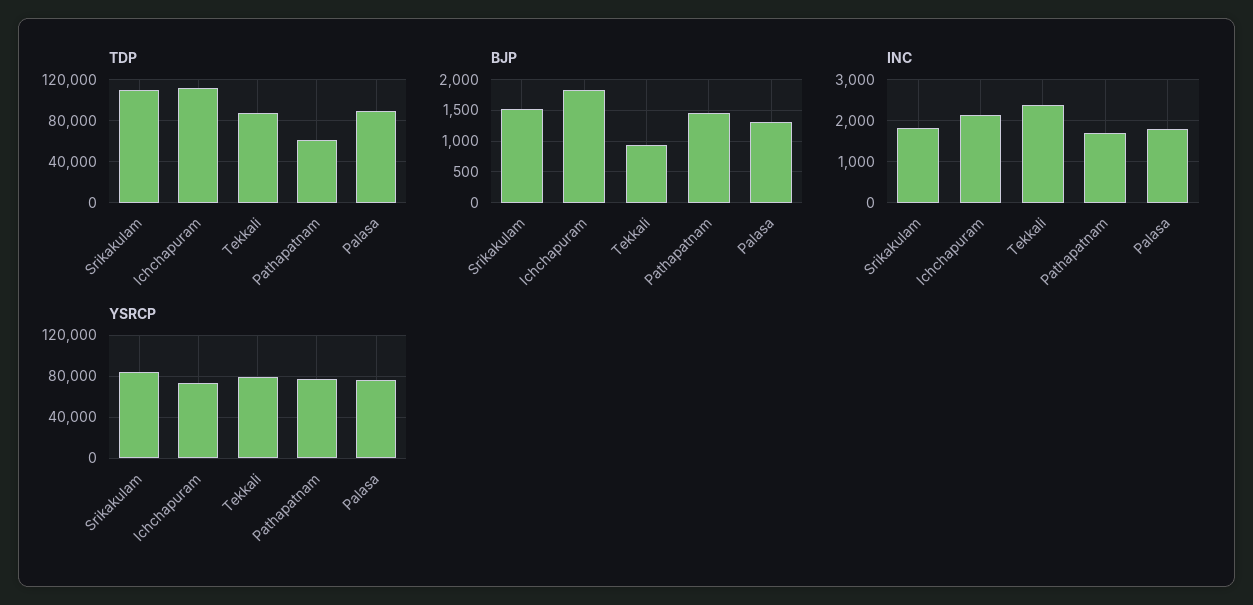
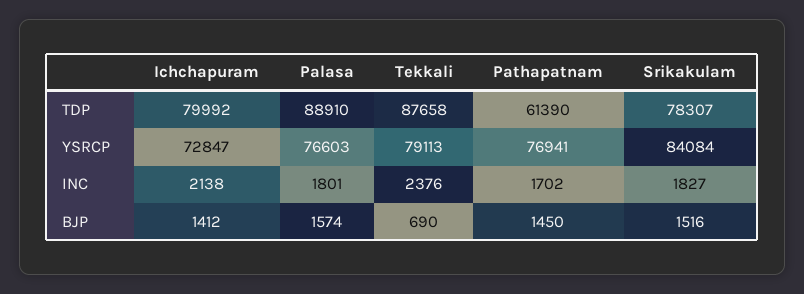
TDP, Srikakulam: 110000 -> 78307
TDP, Ichchapuram: 110000 -> 79992
BJP, Ichchapuram: 1800 -> 1412
BJP, Tekkali: 900 -> 690
BJP, Palasa: 1300 -> 1574

